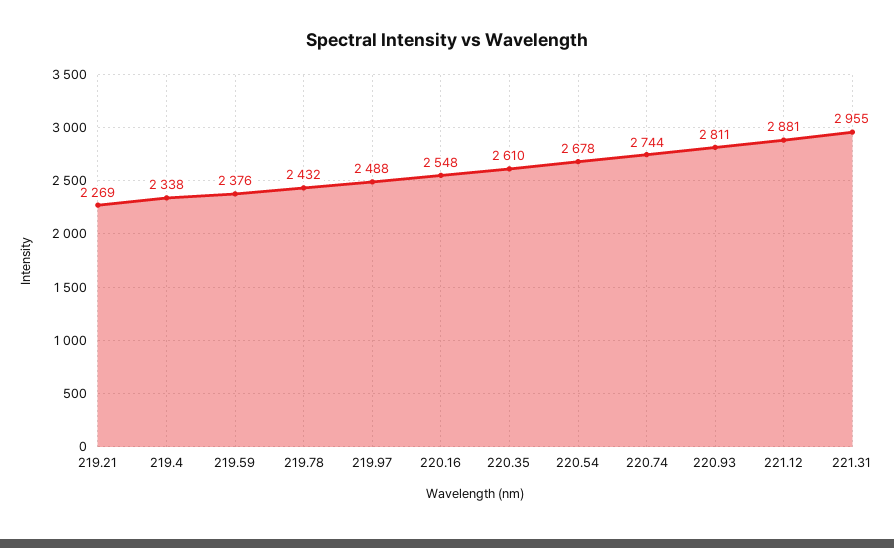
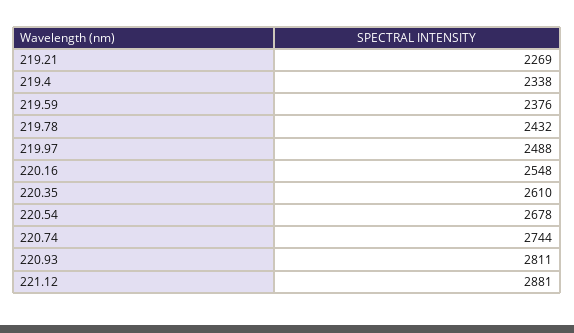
221.31: 2955 -> none

